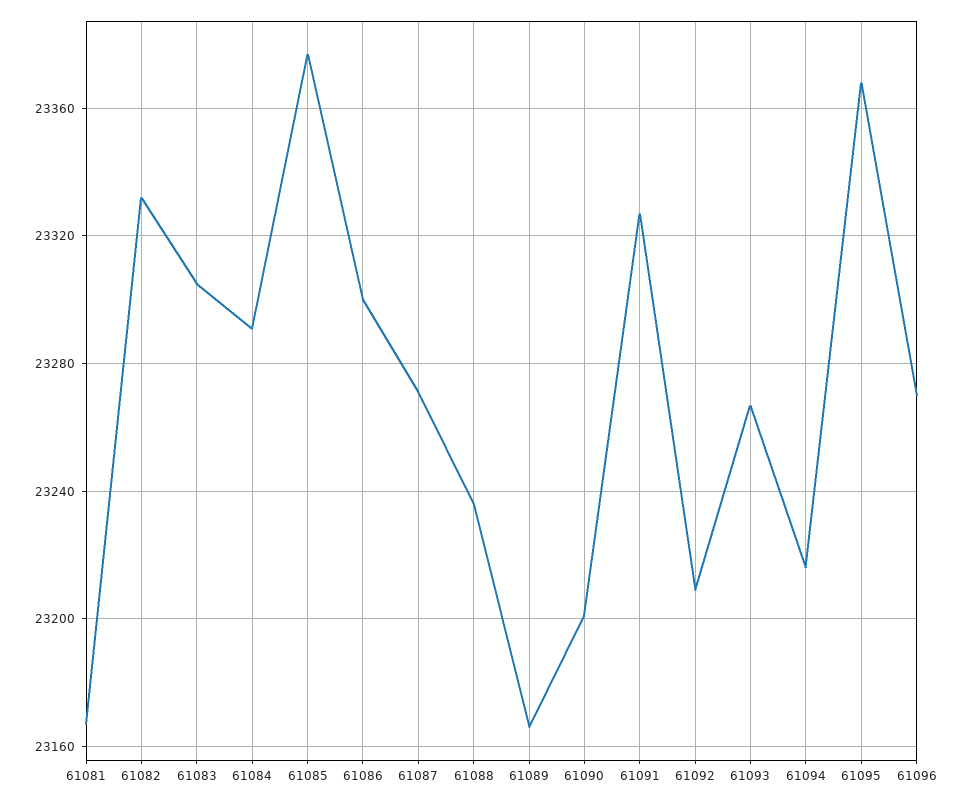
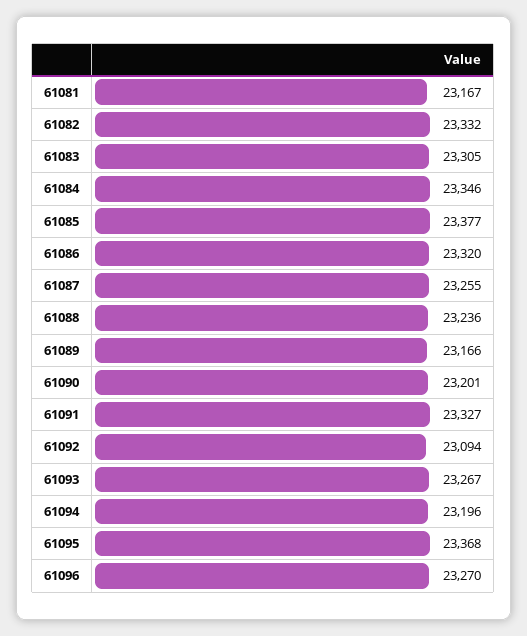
61084: 23290 -> 23346
61086: 23300 -> 23320
61087: 23270 -> 23255
61092: 23210 -> 23094
61094: 23215 -> 23196

